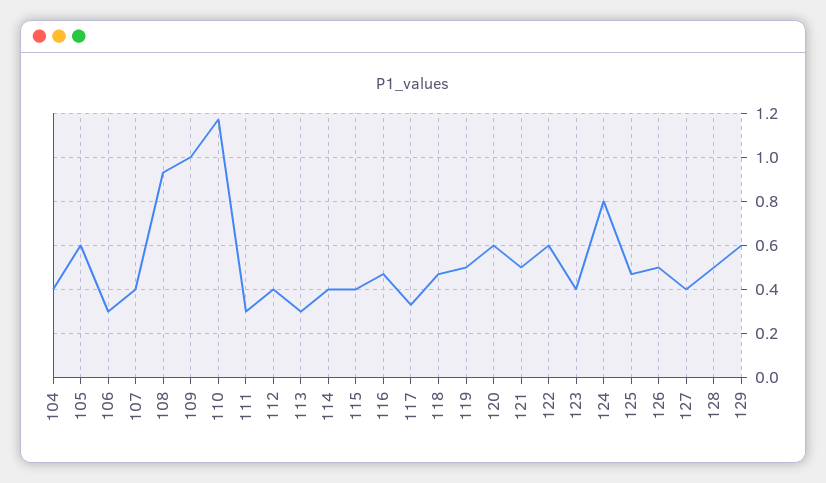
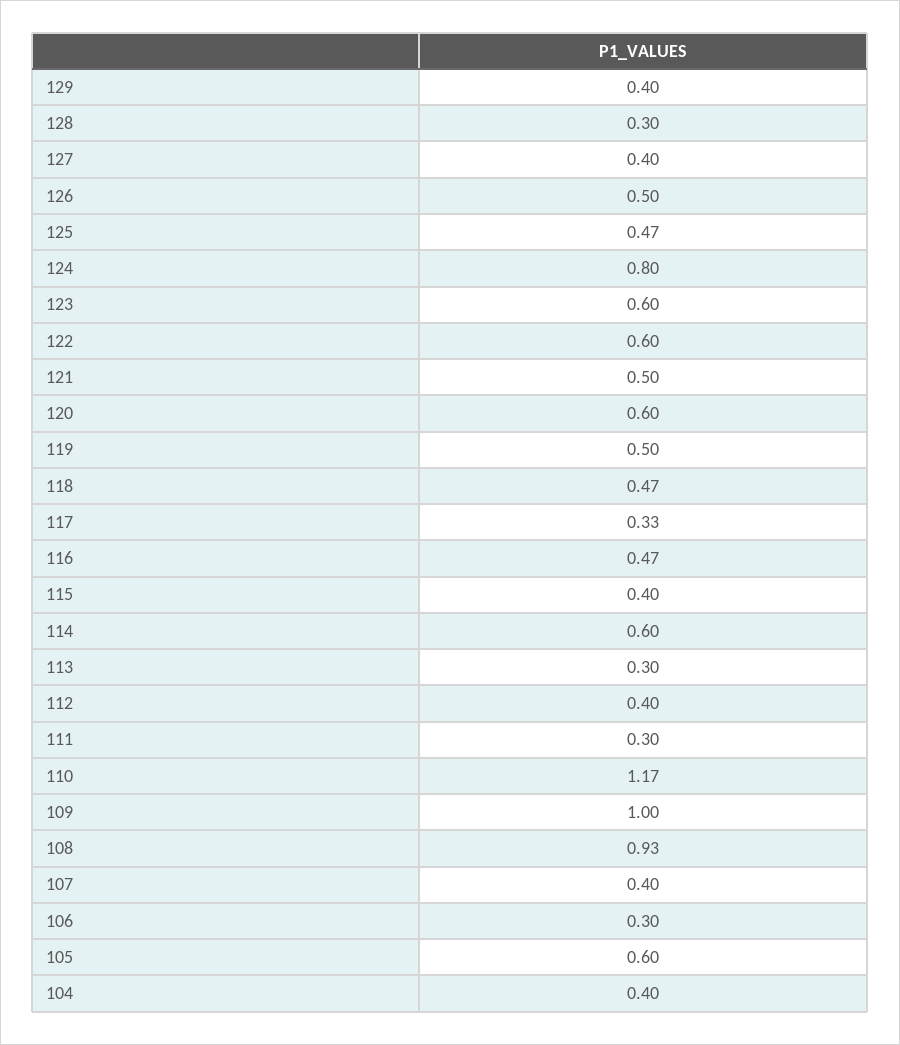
114: 0.4 -> 0.6
123: 0.4 -> 0.6
128: 0.5 -> 0.3
129: 0.6 -> 0.4

